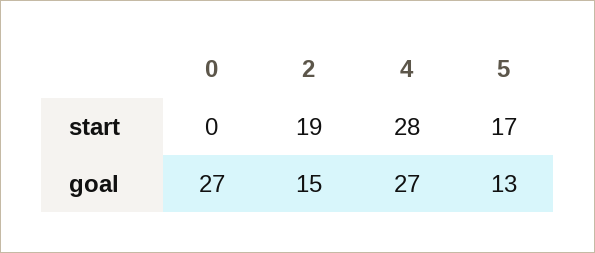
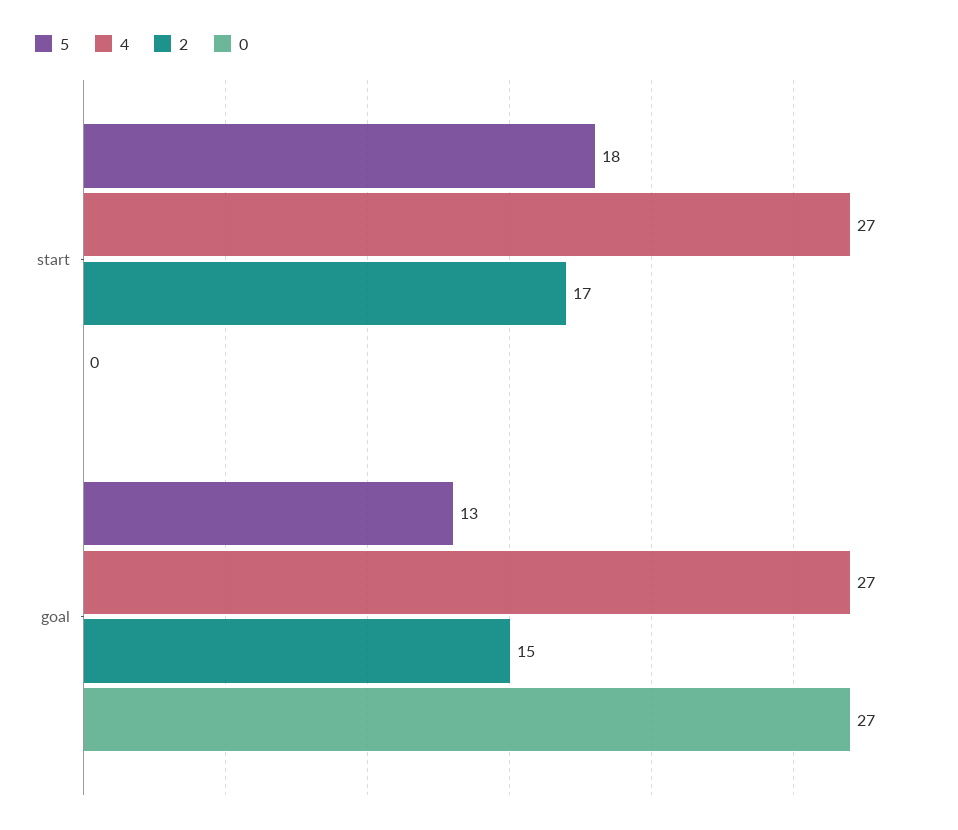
2, start: 19 -> 17
4, start: 28 -> 27
5, start: 17 -> 18

